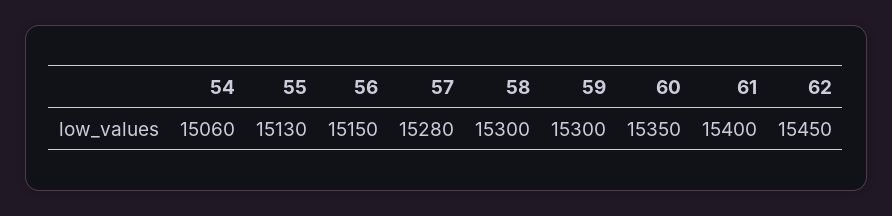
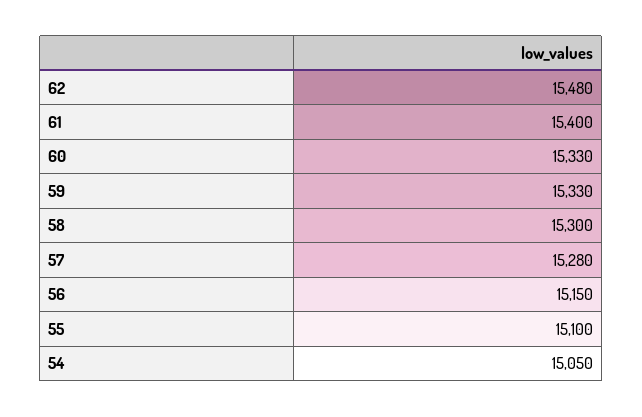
54: 15060 -> 15050
55: 15130 -> 15100
59: 15300 -> 15330
60: 15350 -> 15330
62: 15450 -> 15480

